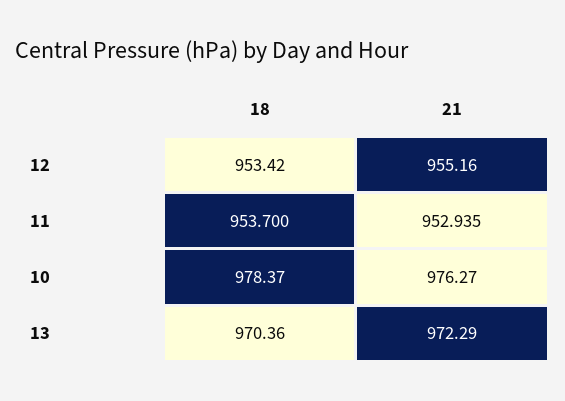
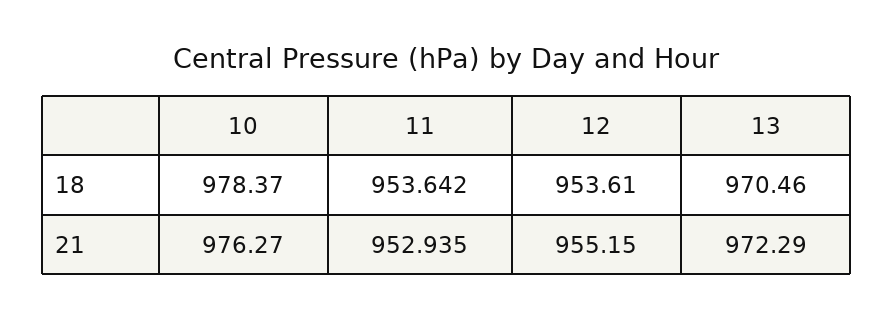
18, 12: 953.42 -> 953.61
21, 12: 955.16 -> 955.15
18, 11: 953.7 -> 953.642
18, 13: 970.36 -> 970.46

